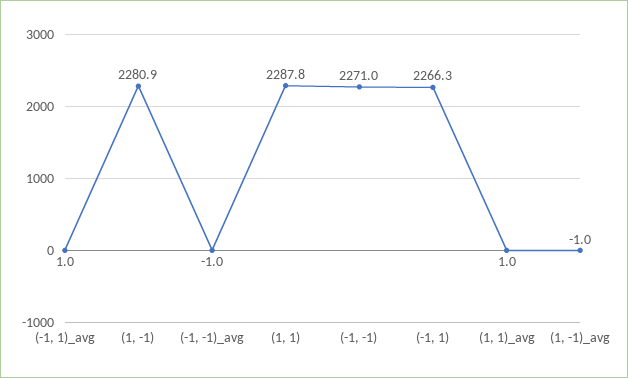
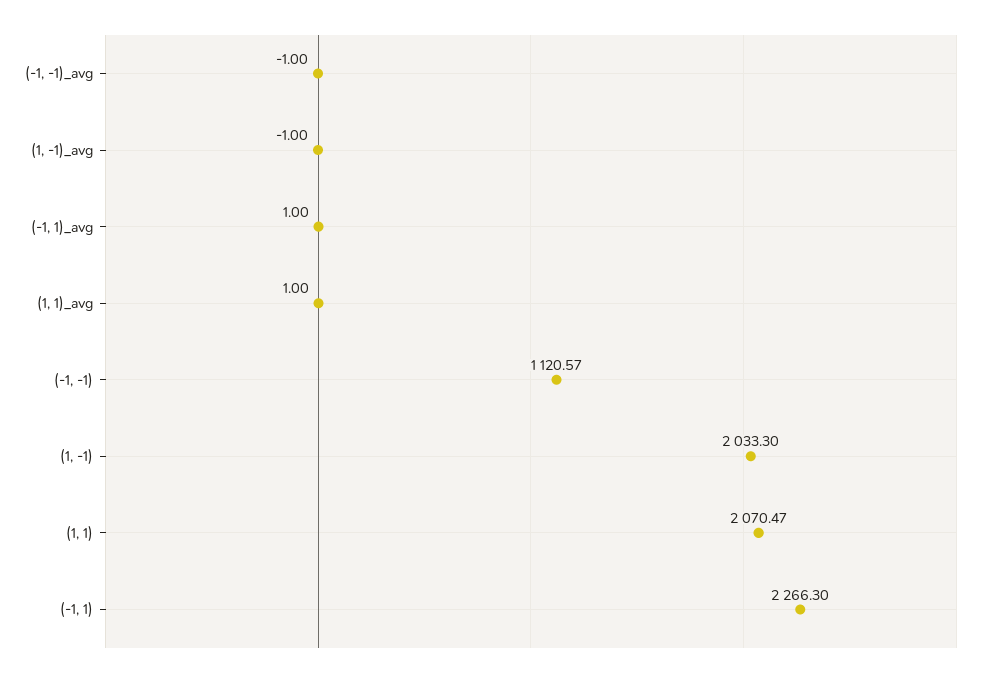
(1, -1): 2280.9 -> 2033.3
(1, 1): 2287.8 -> 2070.47
(-1, -1): 2271 -> 1120.57

